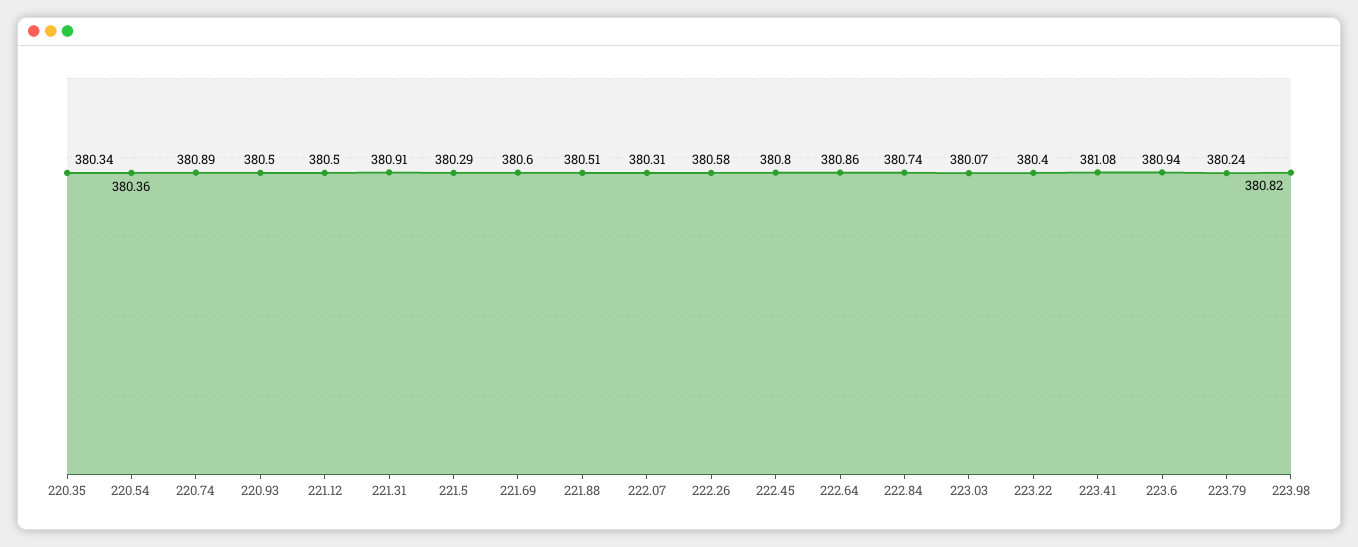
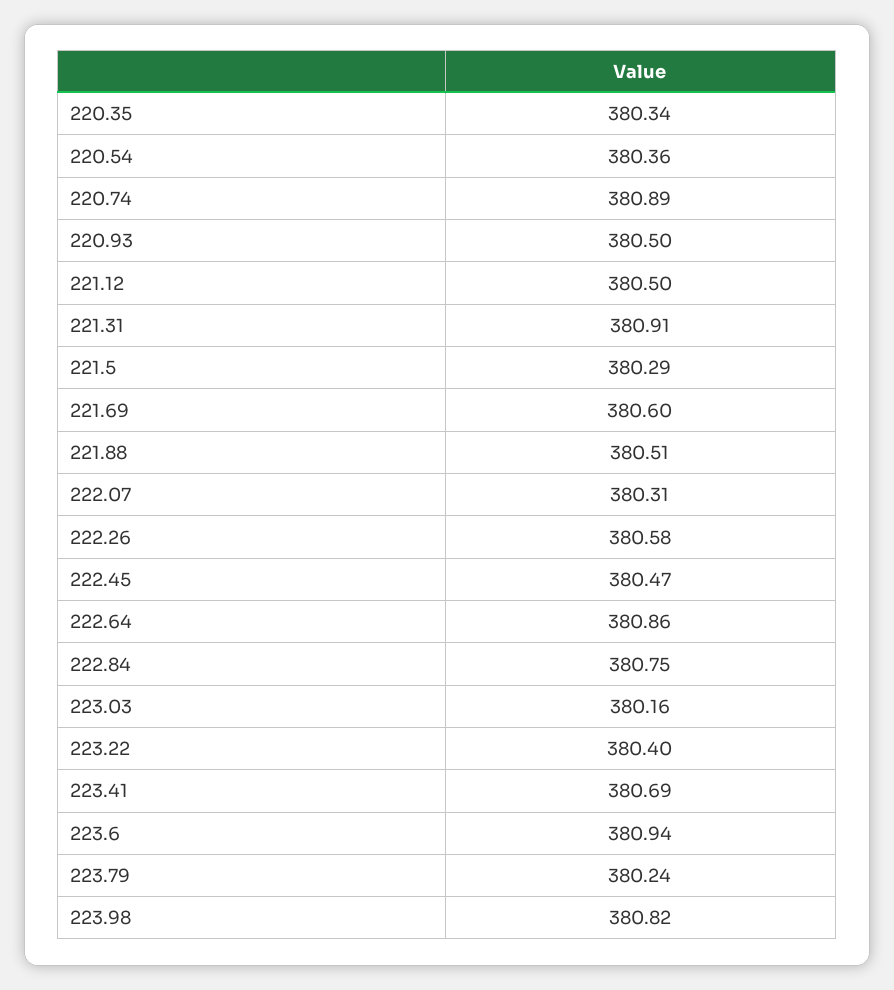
222.45: 380.8 -> 380.47
222.84: 380.74 -> 380.75
223.03: 380.07 -> 380.16
223.41: 381.08 -> 380.69

